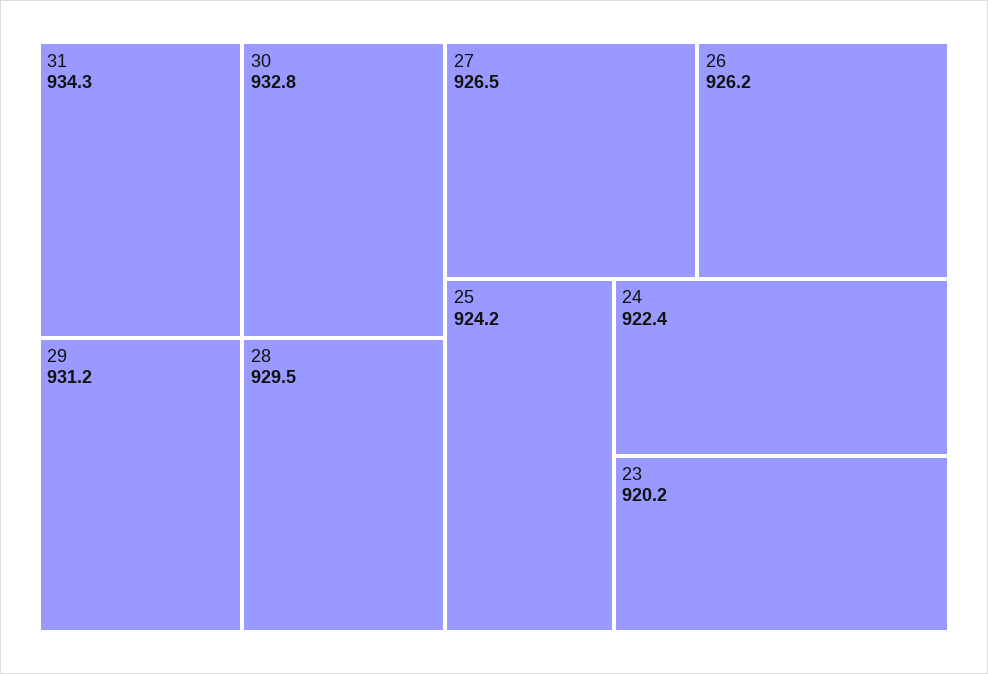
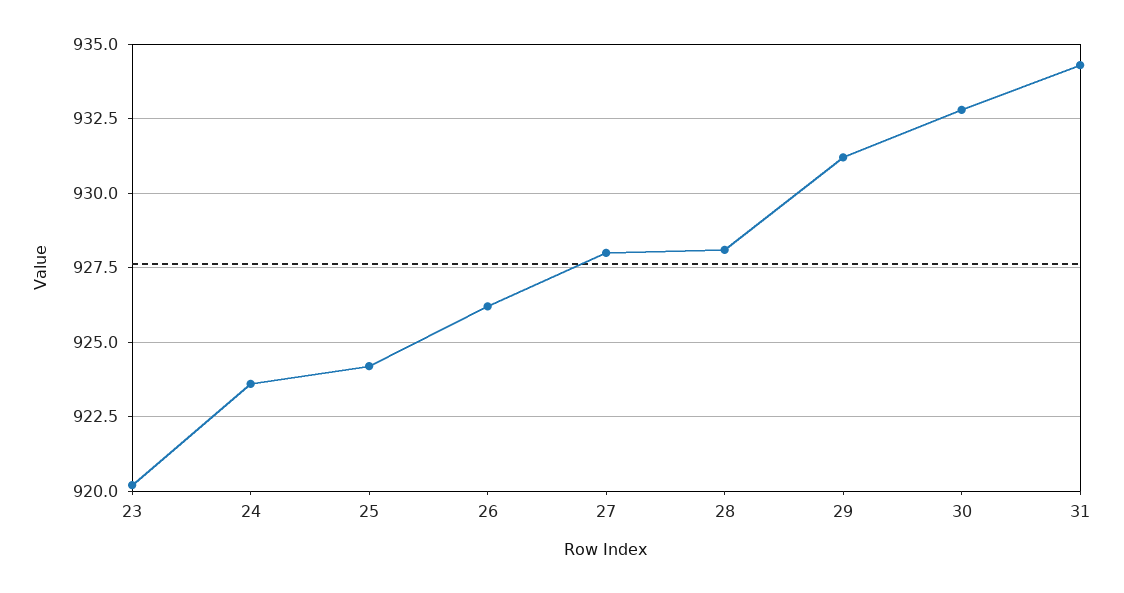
28: 929.5 -> 928
27: 926.5 -> 928
24: 922.4 -> 923.5

